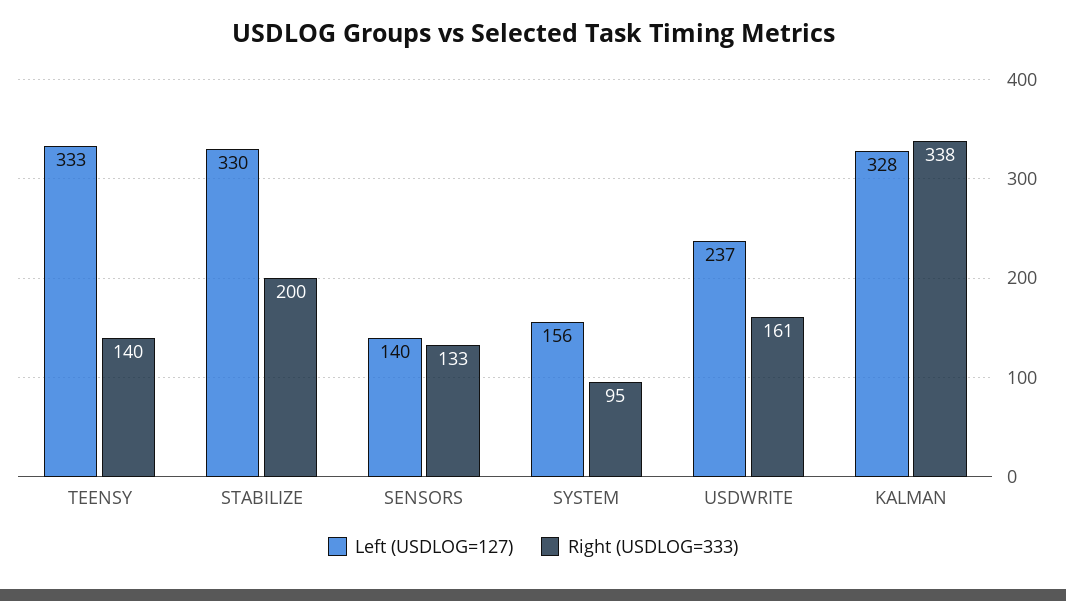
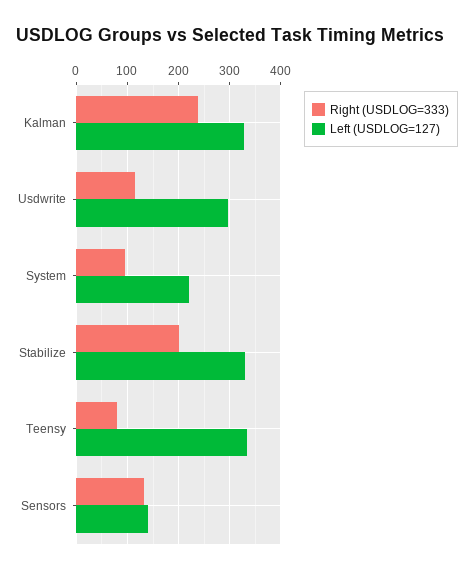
Right (USDLOG=333), TEENSY: 140 -> 80
Left (USDLOG=127), SYSTEM: 156 -> 220
Left (USDLOG=127), USDWRITE: 237 -> 300
Right (USDLOG=333), USDWRITE: 161 -> 120
Right (USDLOG=333), KALMAN: 338 -> 240

